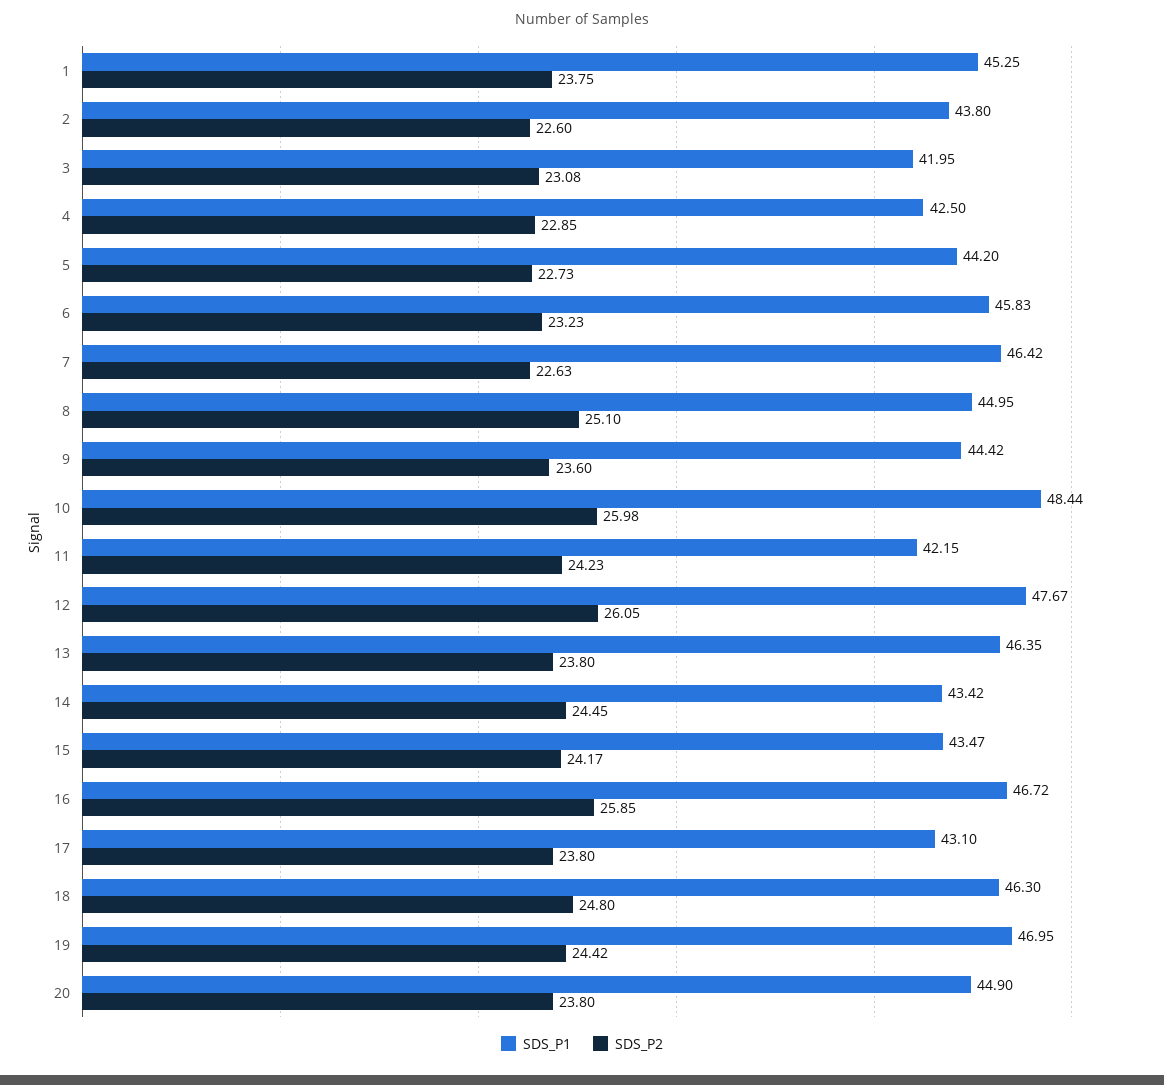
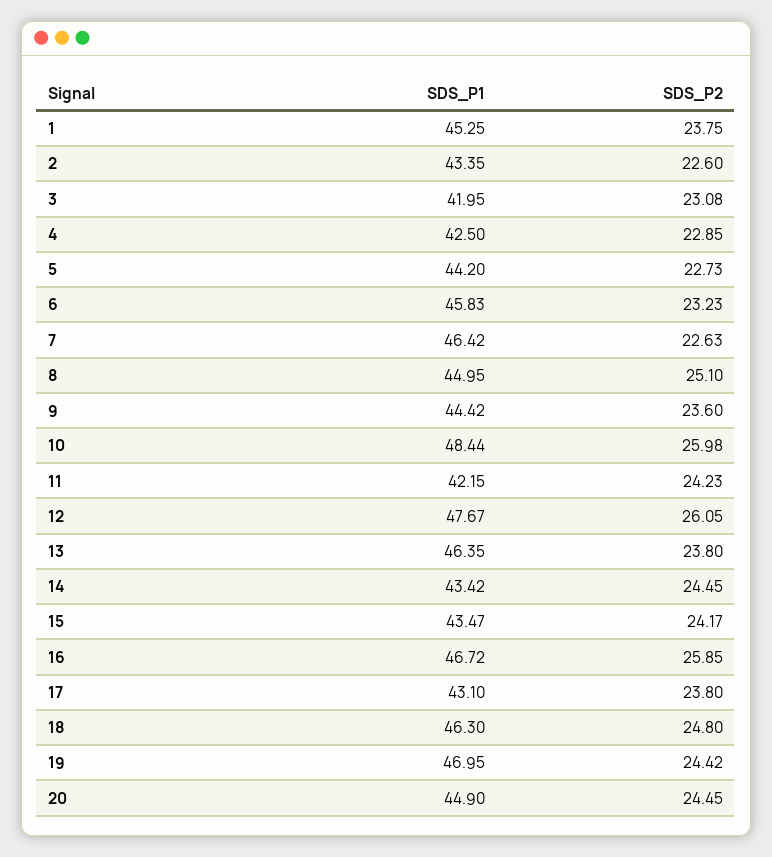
SDS_P1, 2: 43.8 -> 43.35
SDS_P2, 20: 23.8 -> 24.45

